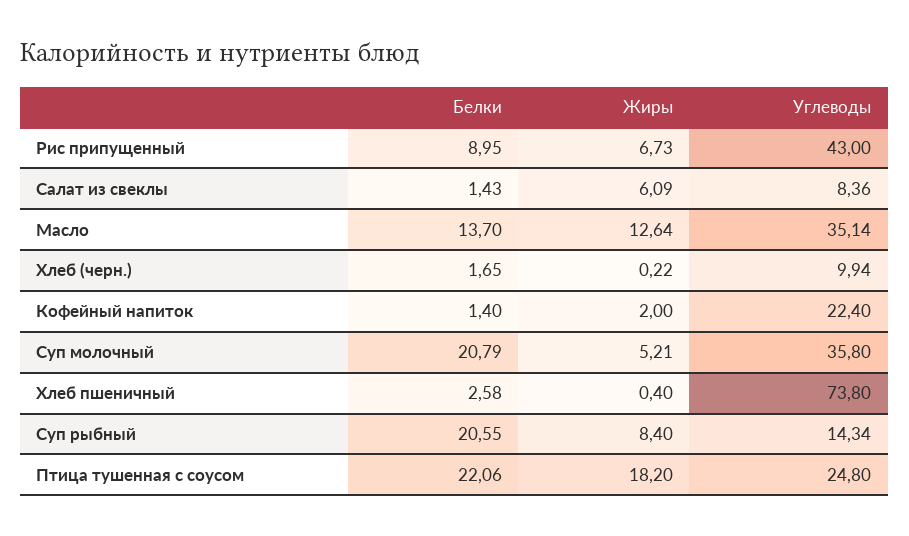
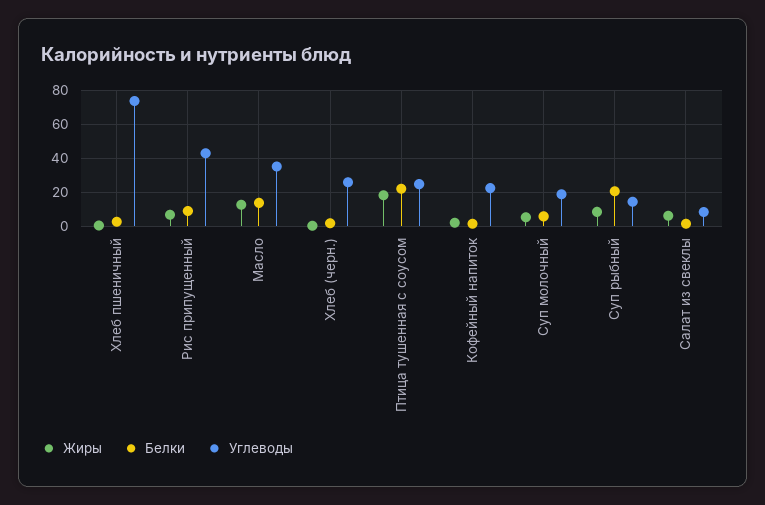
Углеводы, Хлеб (черн.): 9.94 -> 25
Белки, Суп молочный: 20.79 -> 5
Углеводы, Суп молочный: 35.8 -> 20

